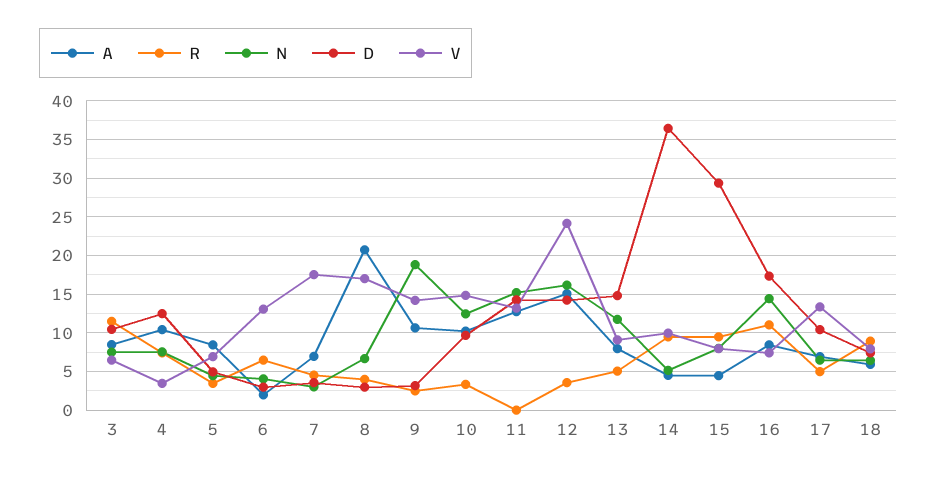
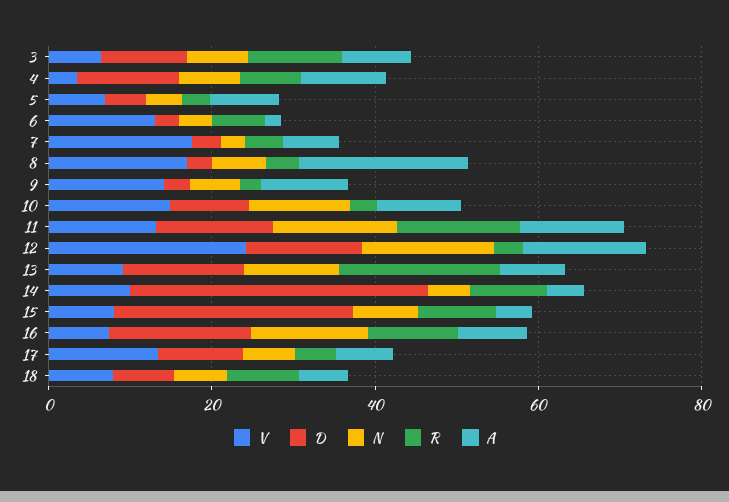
N, 9: 19 -> 5
R, 11: 0 -> 15
R, 13: 5 -> 20

